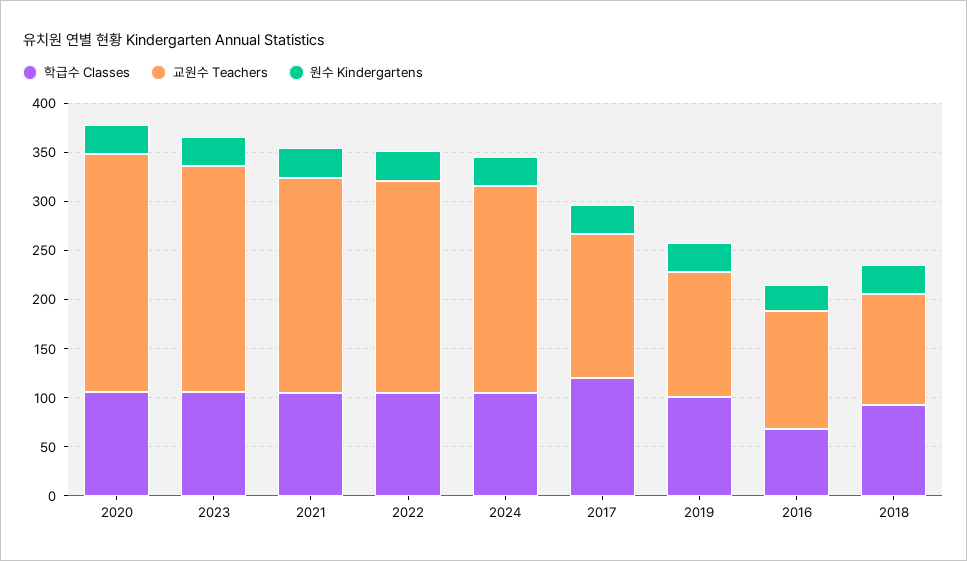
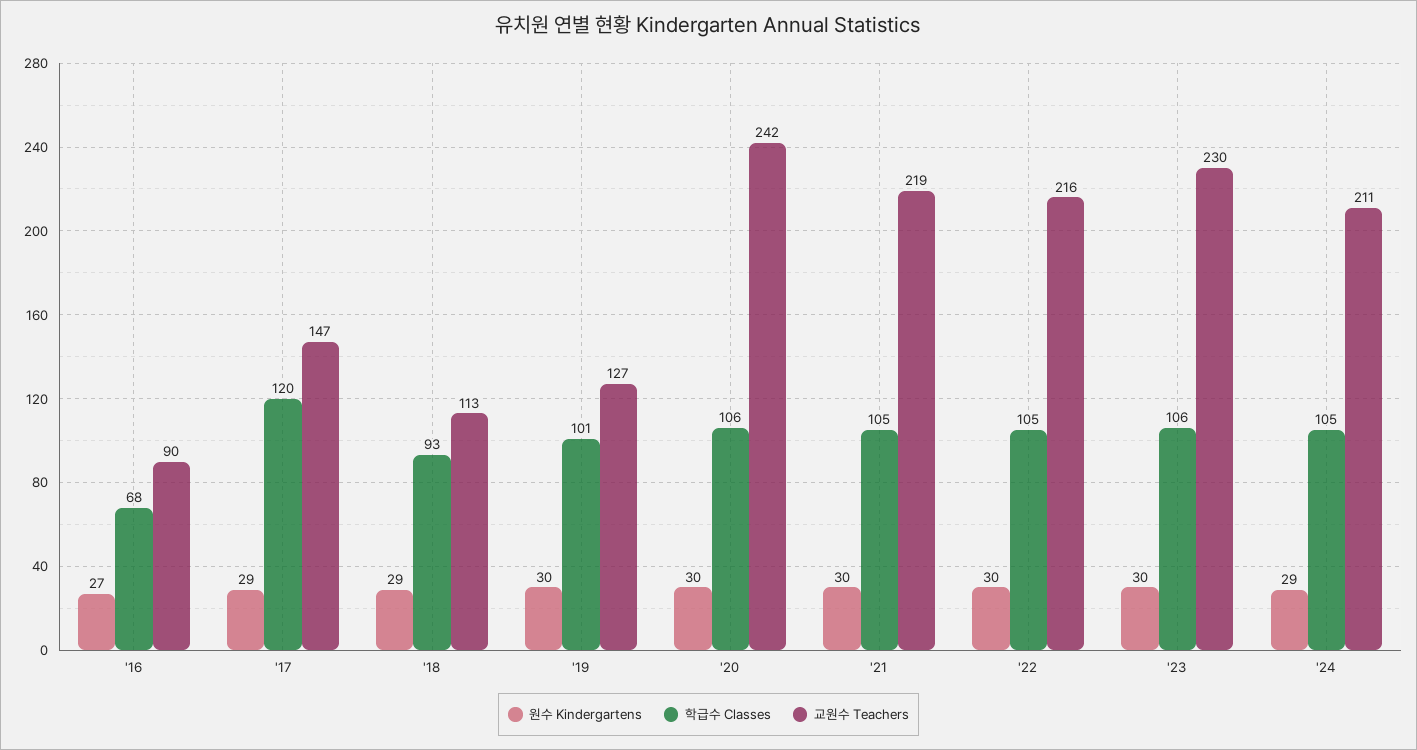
교원수 Teachers, 2016: 120 -> 90

